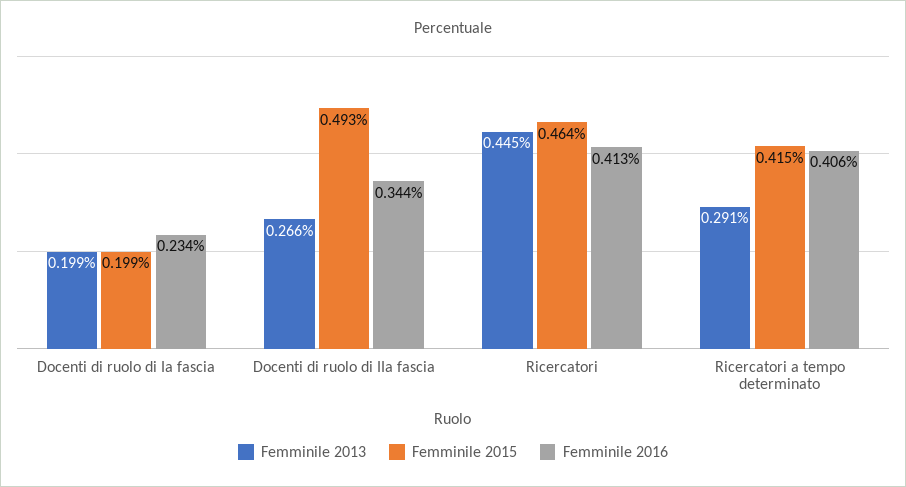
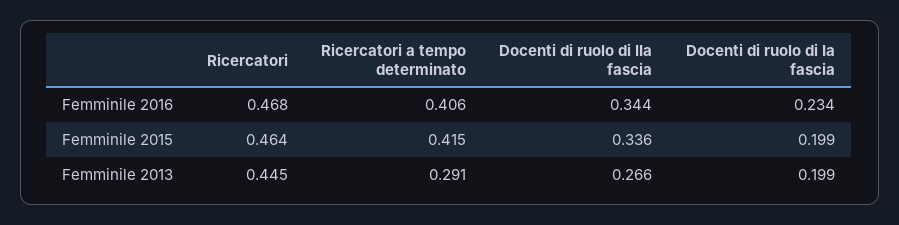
Femminile 2015, Docenti di ruolo di IIa fascia: 0.493 -> 0.336
Femminile 2016, Ricercatori: 0.413 -> 0.468

